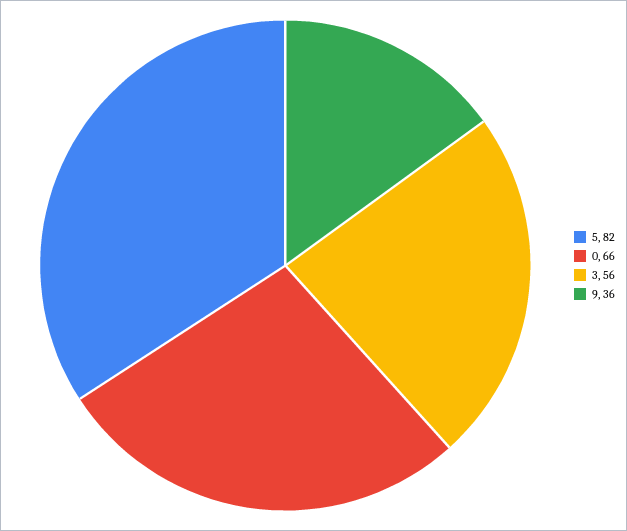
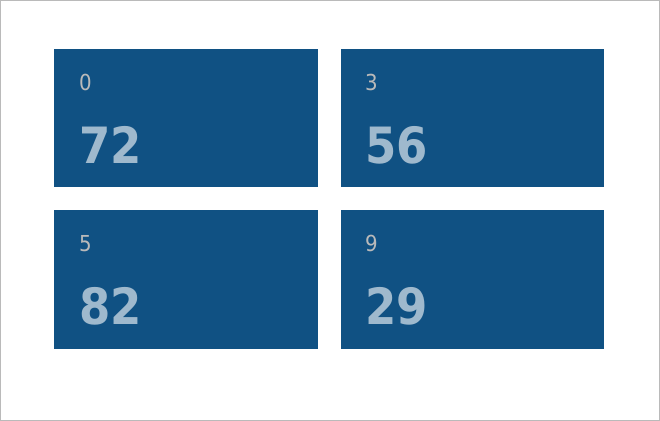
0: 66 -> 72
9: 36 -> 29

